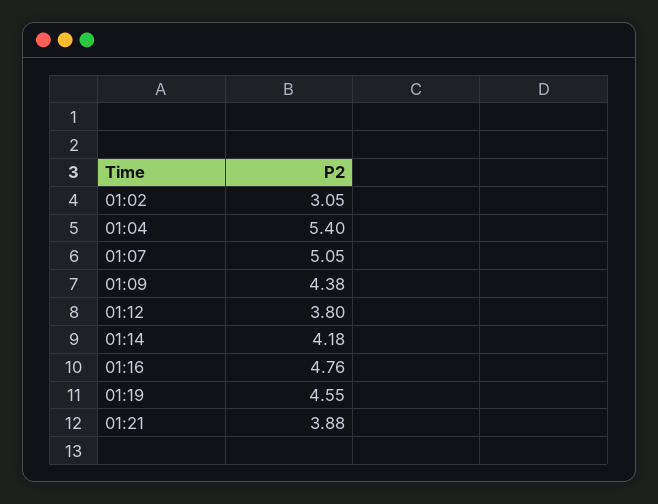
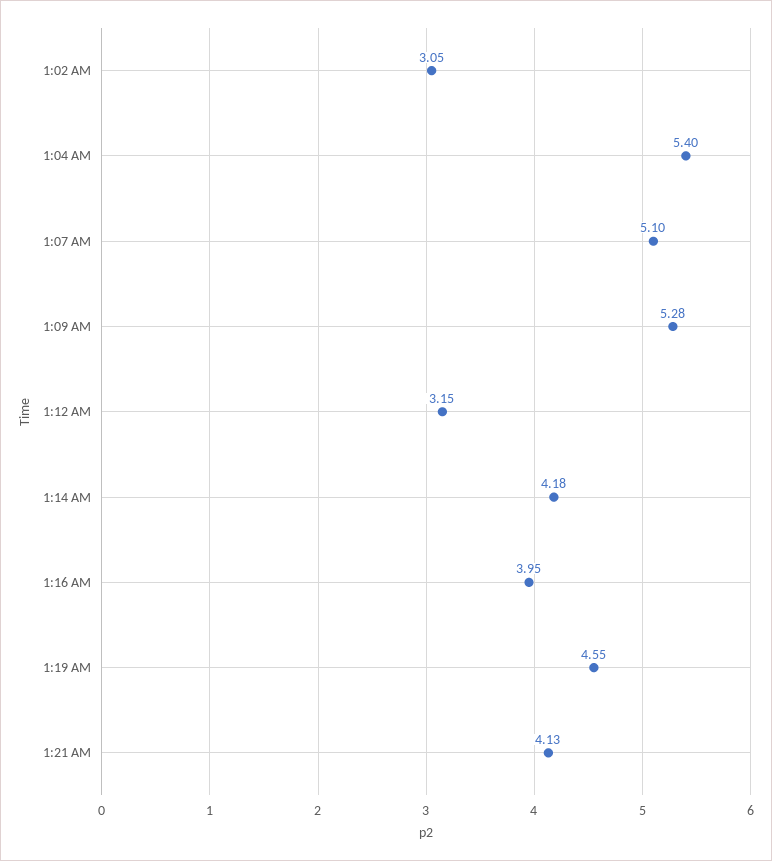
01:07: 5.05 -> 5.1
01:09: 4.38 -> 5.28
01:12: 3.8 -> 3.15
01:16: 4.76 -> 3.95
01:21: 3.88 -> 4.13

